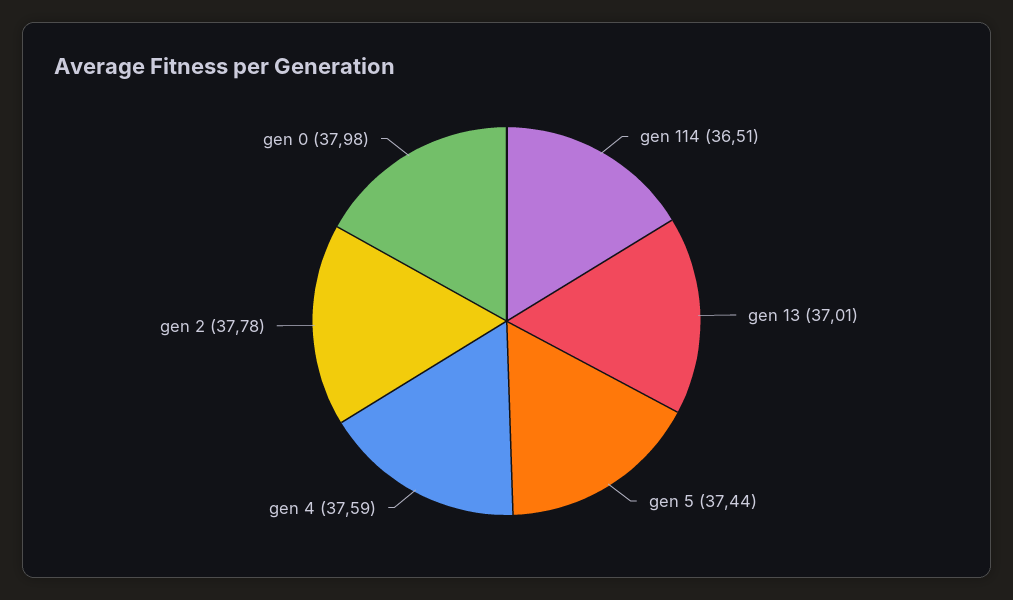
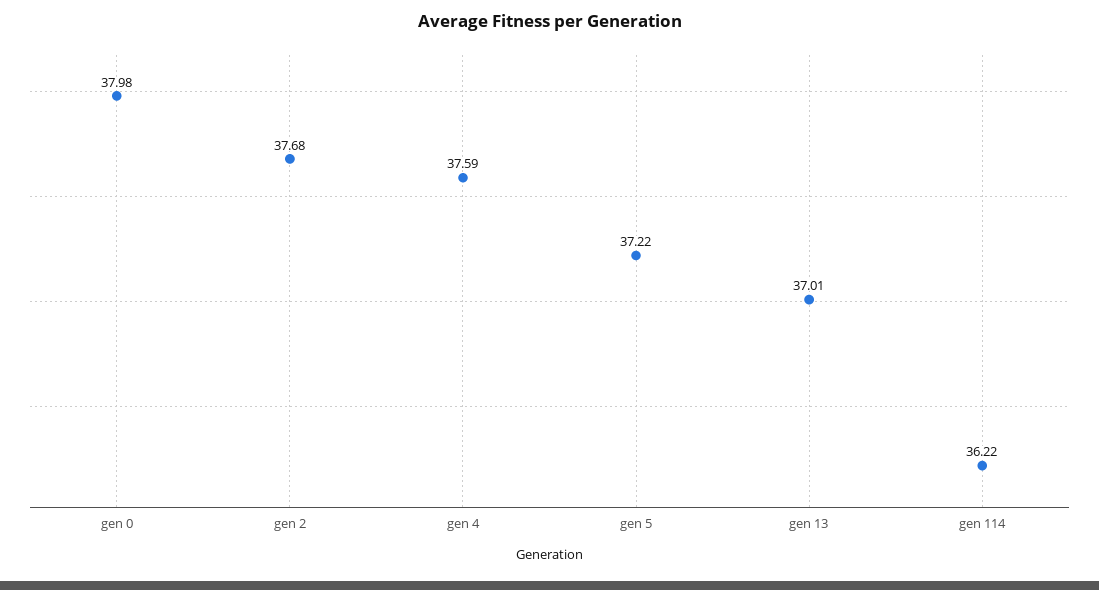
gen 114: 36.51 -> 36.22
gen 5: 37.44 -> 37.22
gen 2: 37.78 -> 37.68

